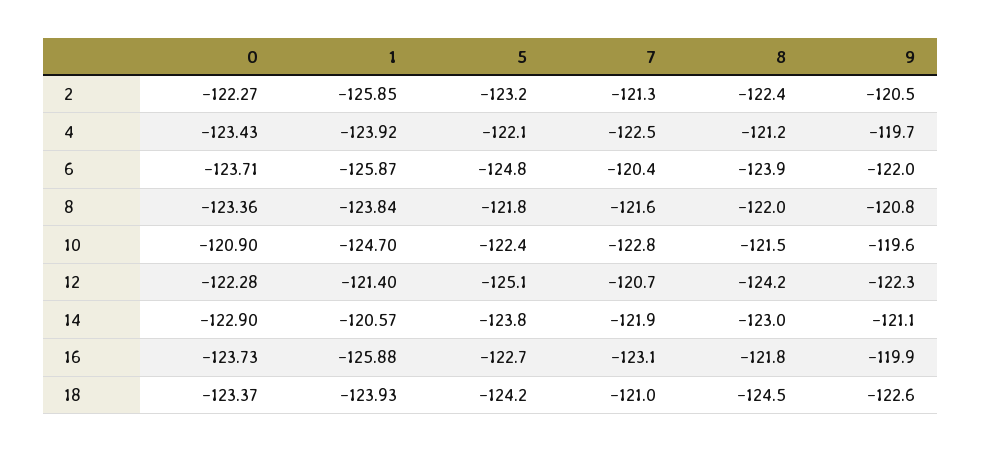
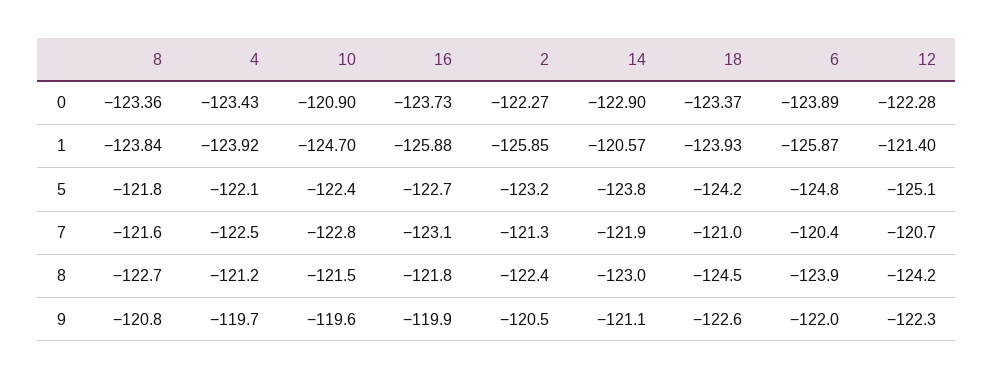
0, 6: -123.71 -> -123.89
8, 8: -122 -> -122.7

